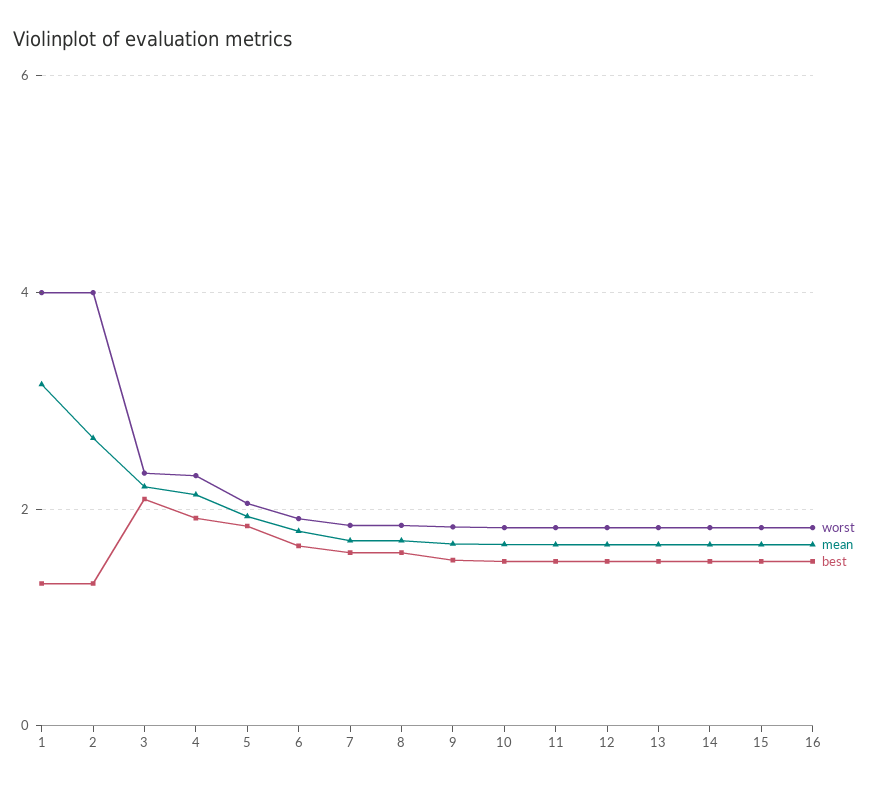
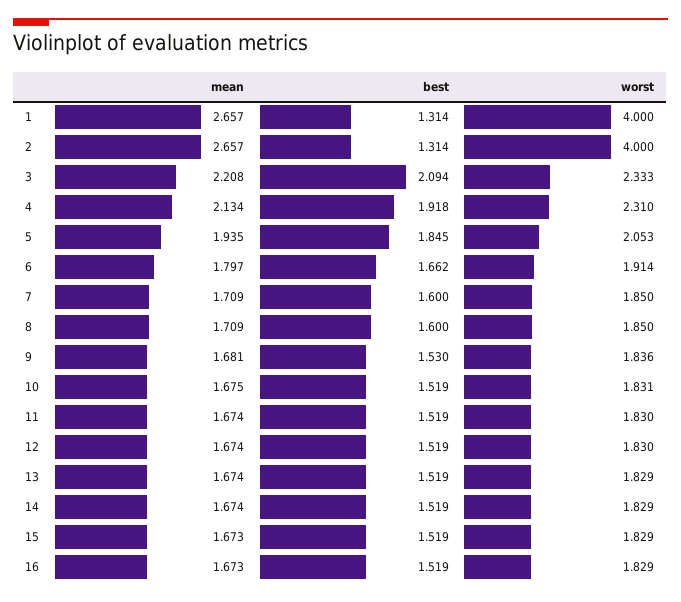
mean, 1: 3.2 -> 2.657

